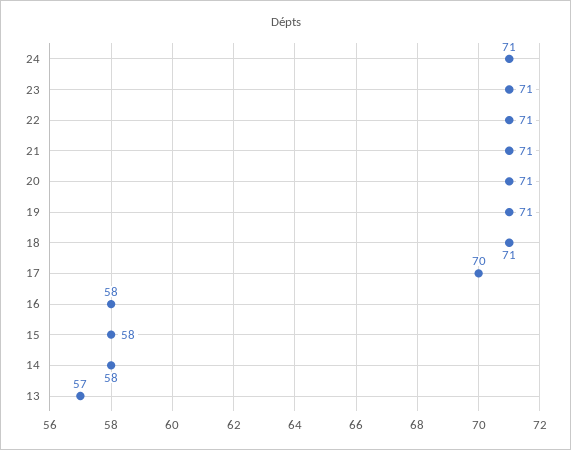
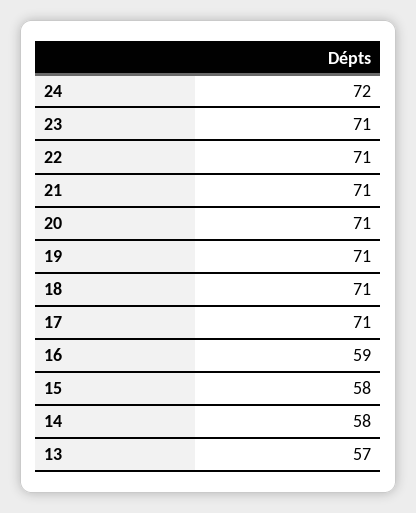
24: 71 -> 72
17: 70 -> 71
16: 58 -> 59

